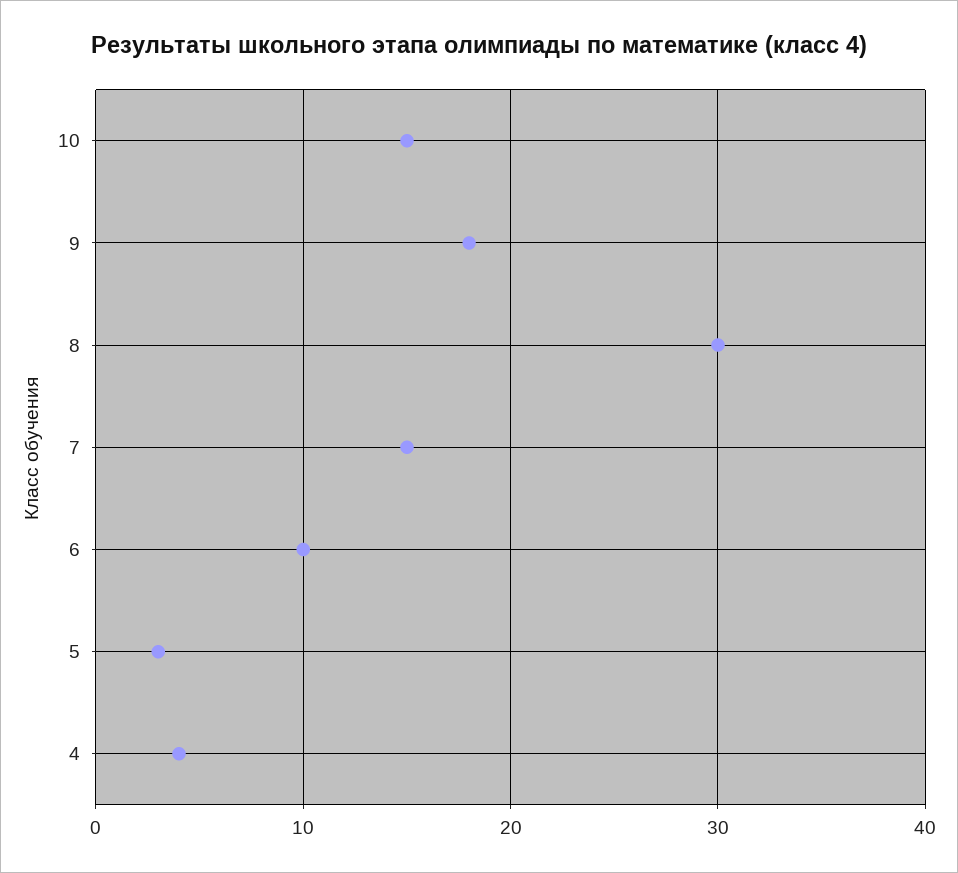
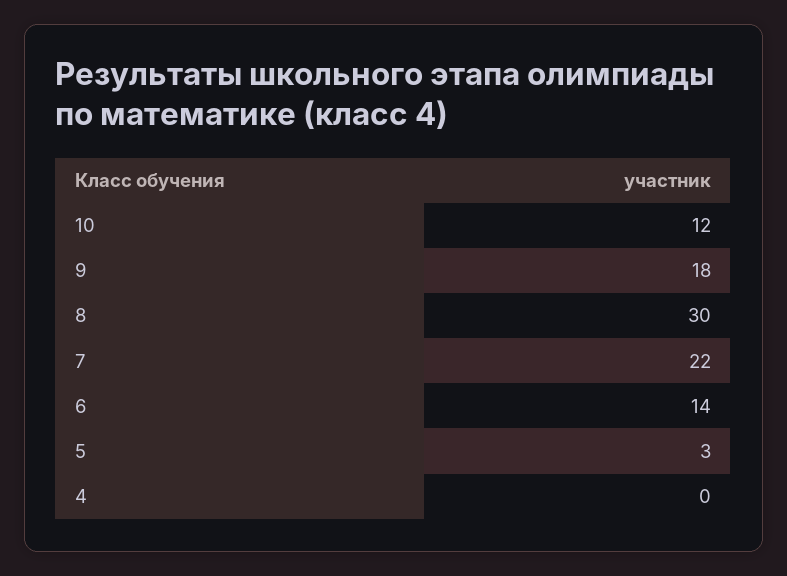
10: 15 -> 12
7: 15 -> 22
6: 10 -> 14
4: 4 -> 0

